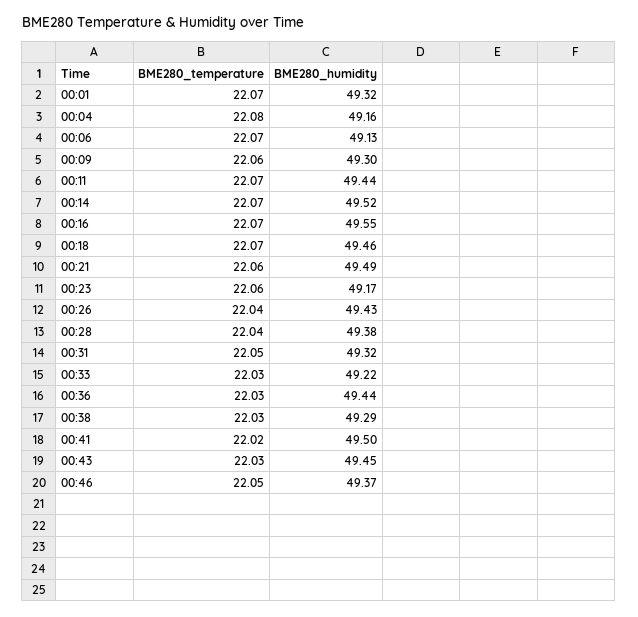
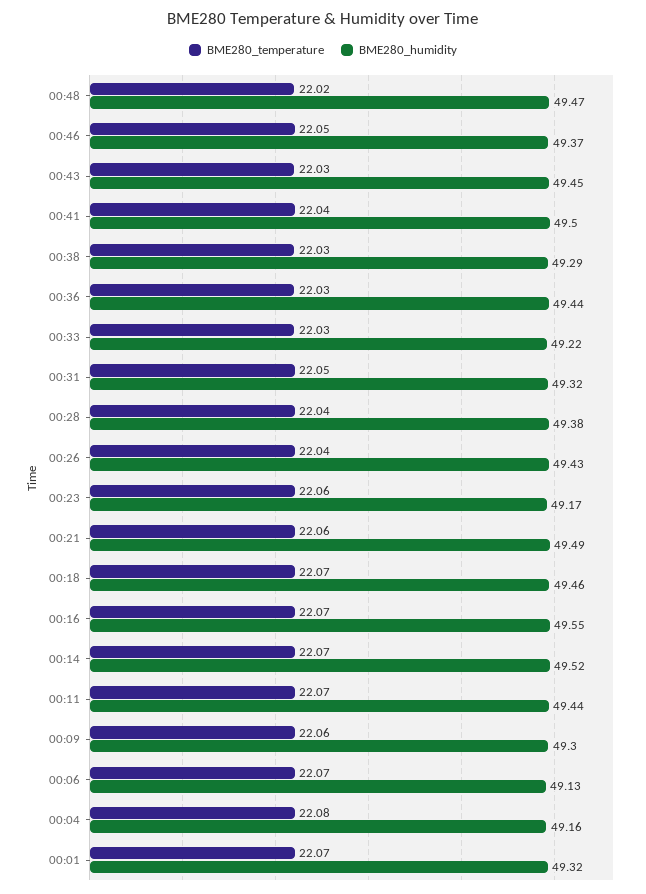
BME280_temperature, 00:41: 22.02 -> 22.04
BME280_temperature, 00:48: none -> 22.02
BME280_humidity, 00:48: none -> 49.47

